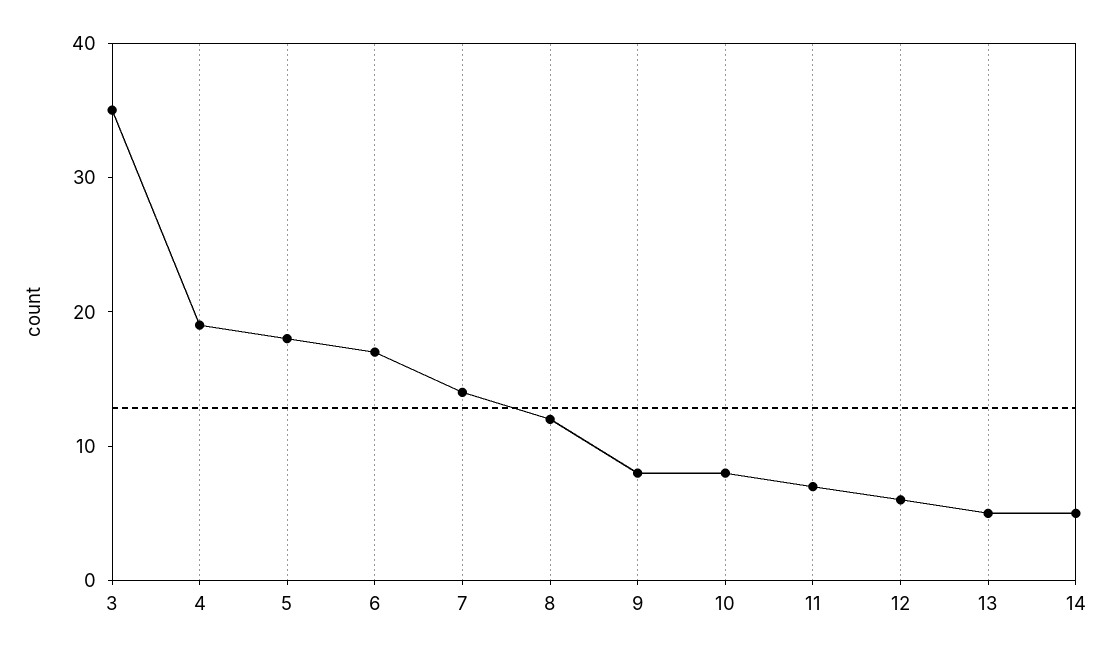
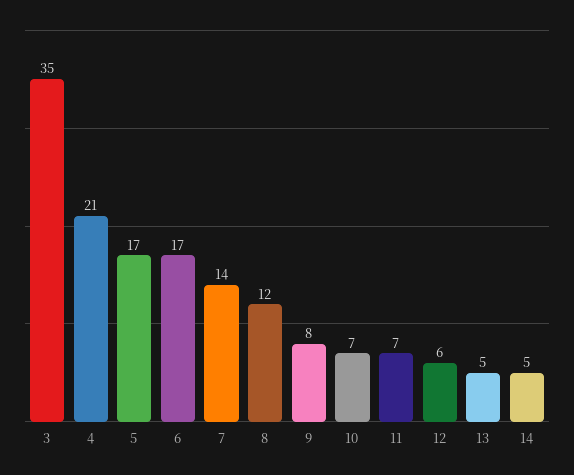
4: 19 -> 21
5: 18 -> 17
10: 8 -> 7

